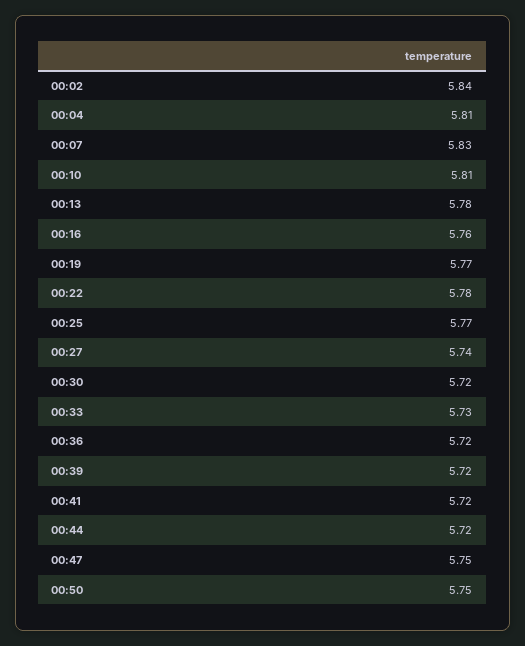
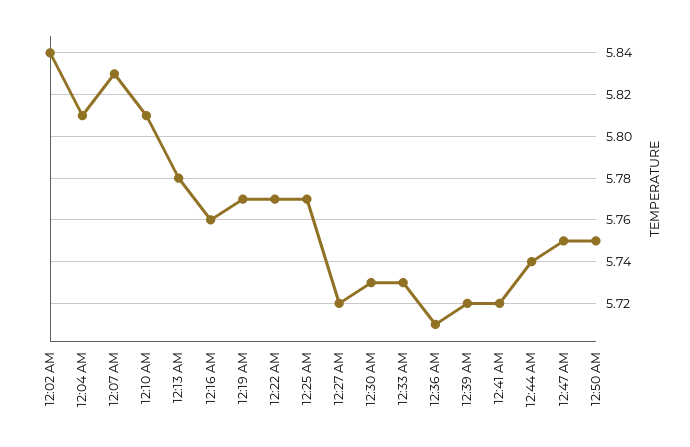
00:22: 5.78 -> 5.77
00:27: 5.74 -> 5.72
00:30: 5.72 -> 5.73
00:36: 5.72 -> 5.71
00:44: 5.72 -> 5.74

